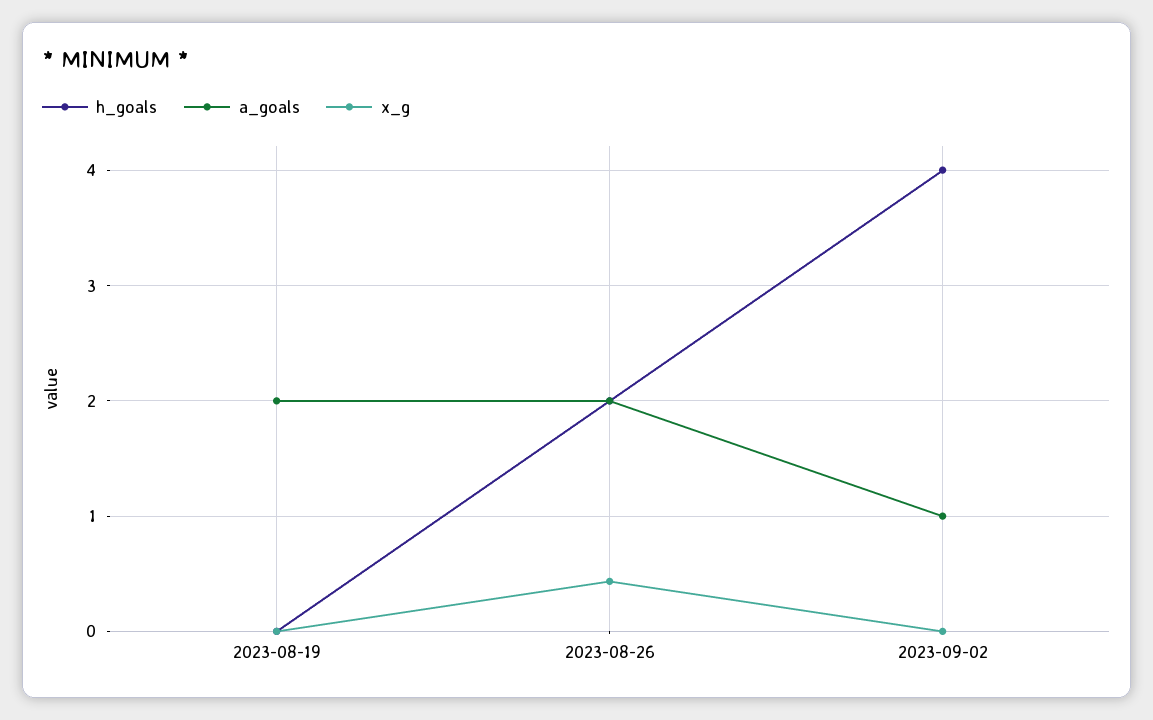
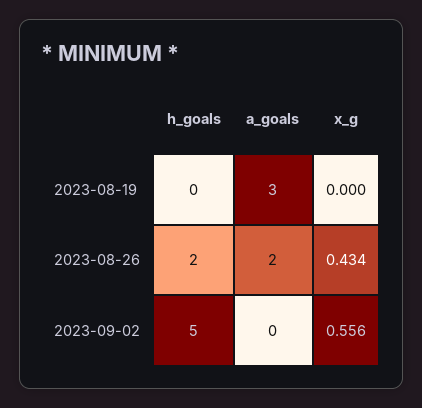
a_goals, 2023-08-19: 2 -> 3
h_goals, 2023-09-02: 4 -> 5
a_goals, 2023-09-02: 1 -> 0
x_g, 2023-09-02: 0 -> 0.556

